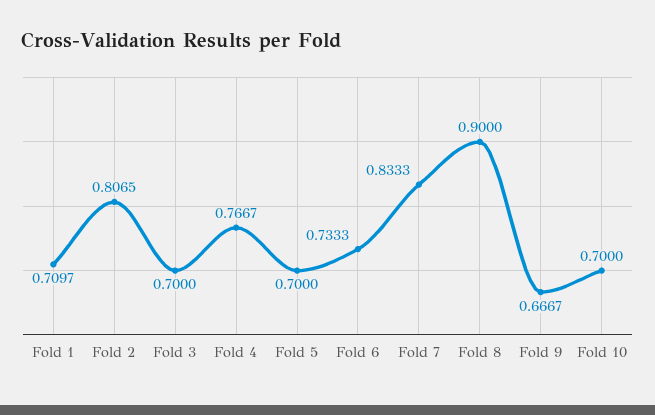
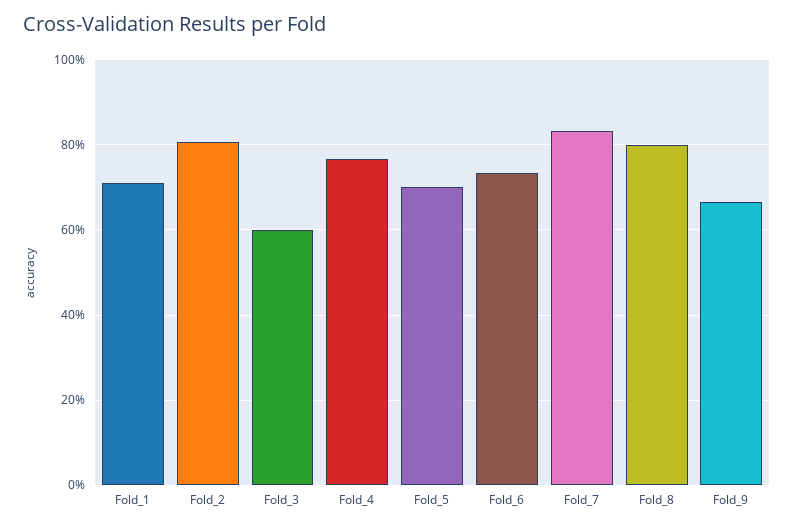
Fold 3: 0.7 -> 0.6
Fold 8: 0.9 -> 0.8
Fold 10: 0.7 -> none

